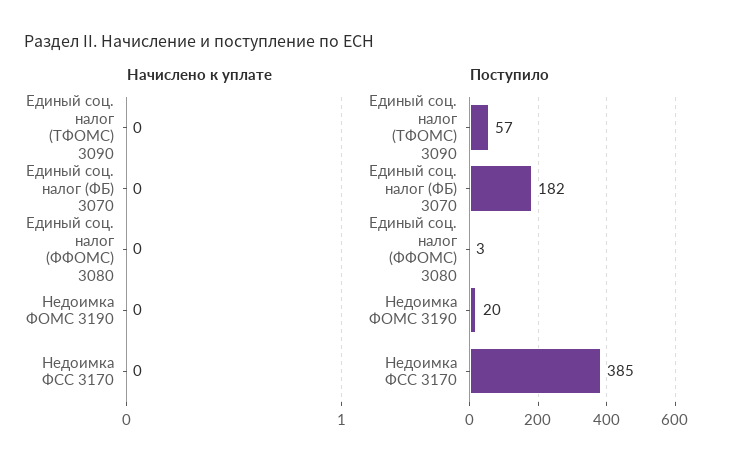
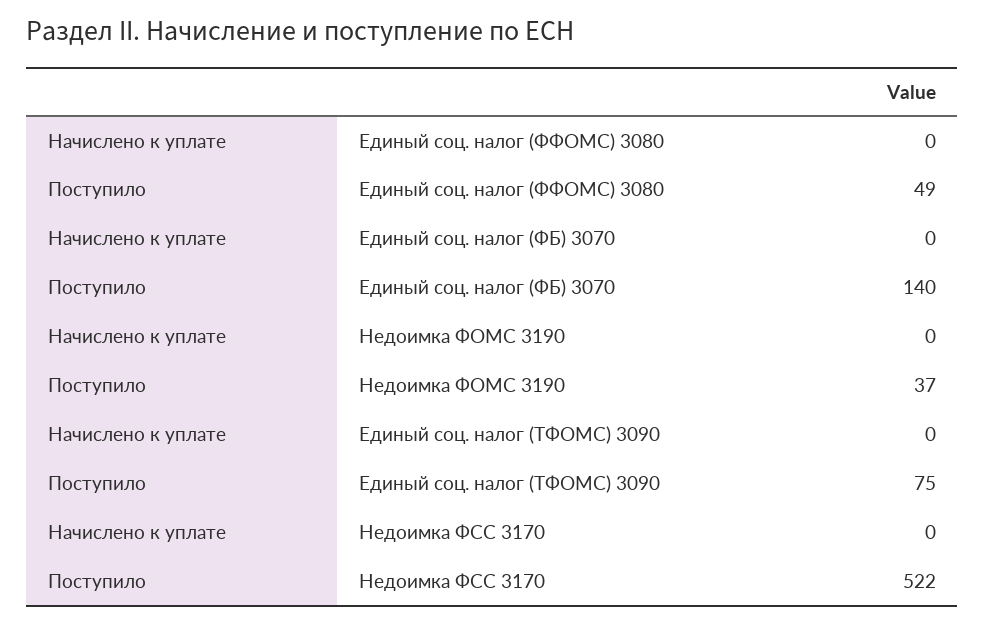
Поступило, Единый соц. налог (ТФОМС) 3090: 57 -> 75
Поступило, Единый соц. налог (ФБ) 3070: 182 -> 140
Поступило, Единый соц. налог (ФФОМС) 3080: 3 -> 49
Поступило, Недоимка ФОМС 3190: 20 -> 37
Поступило, Недоимка ФСС 3170: 385 -> 522

